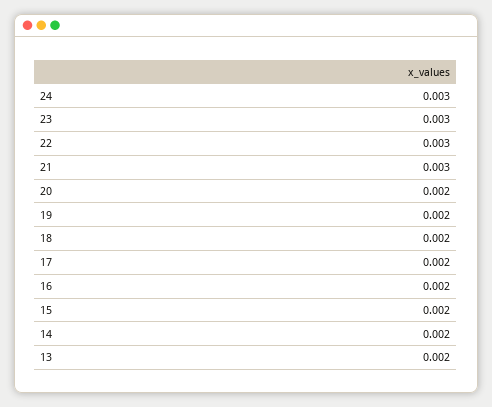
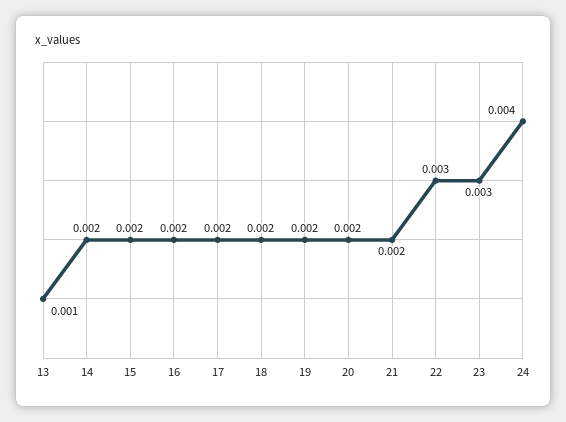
24: 0.003 -> 0.004
21: 0.003 -> 0.002
13: 0.002 -> 0.001

